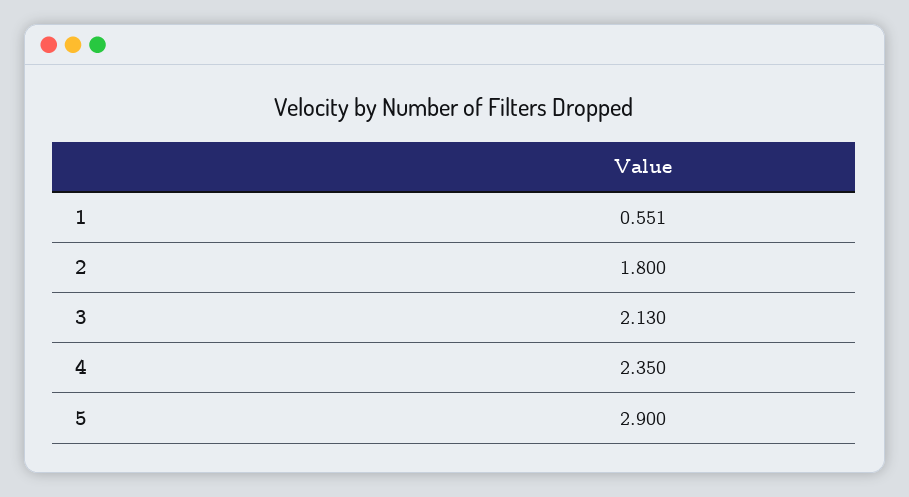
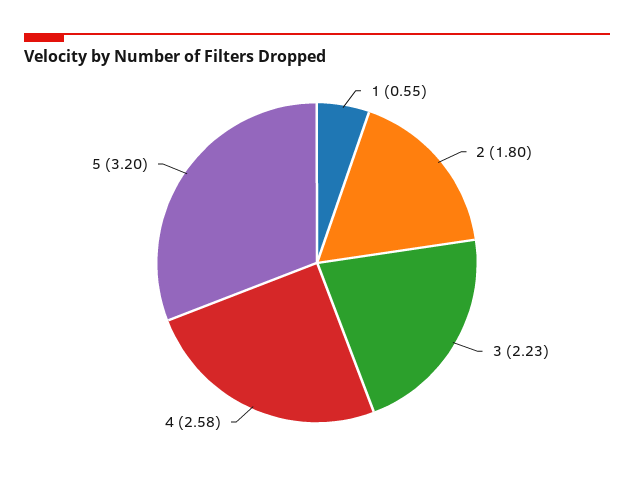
3: 2.13 -> 2.23
4: 2.35 -> 2.58
5: 2.9 -> 3.2

